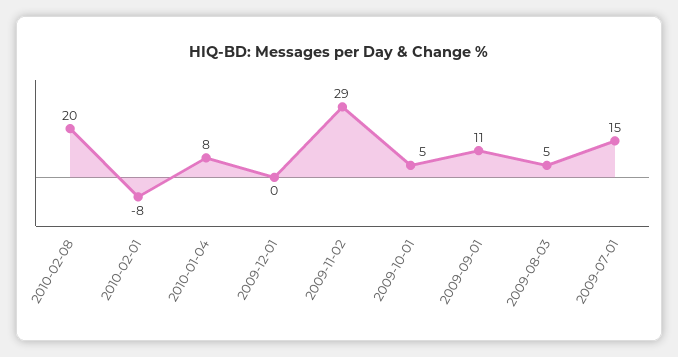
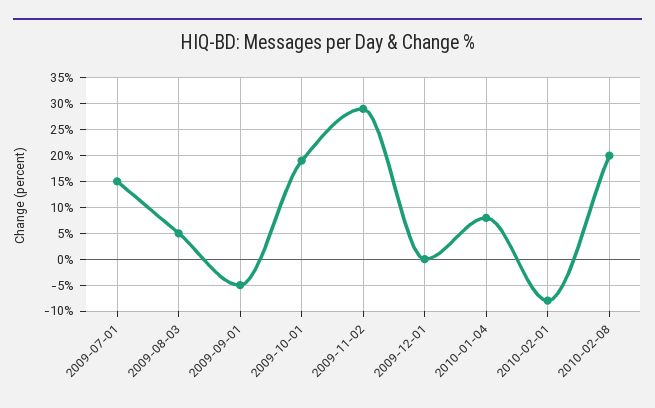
2009-10-01: 5 -> 20
2009-09-01: 11 -> -5

